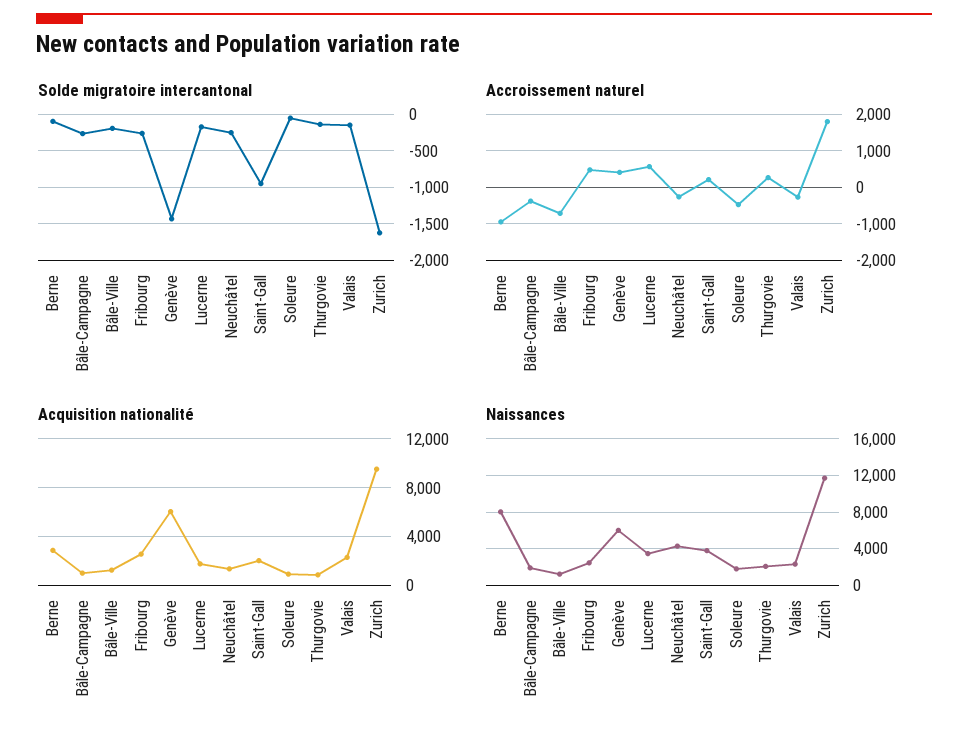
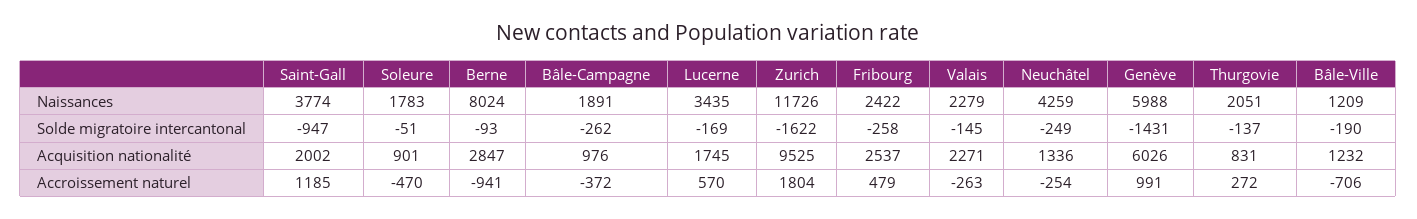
Accroissement naturel, Genève: 400 -> 991
Accroissement naturel, Saint-Gall: 200 -> 1185

